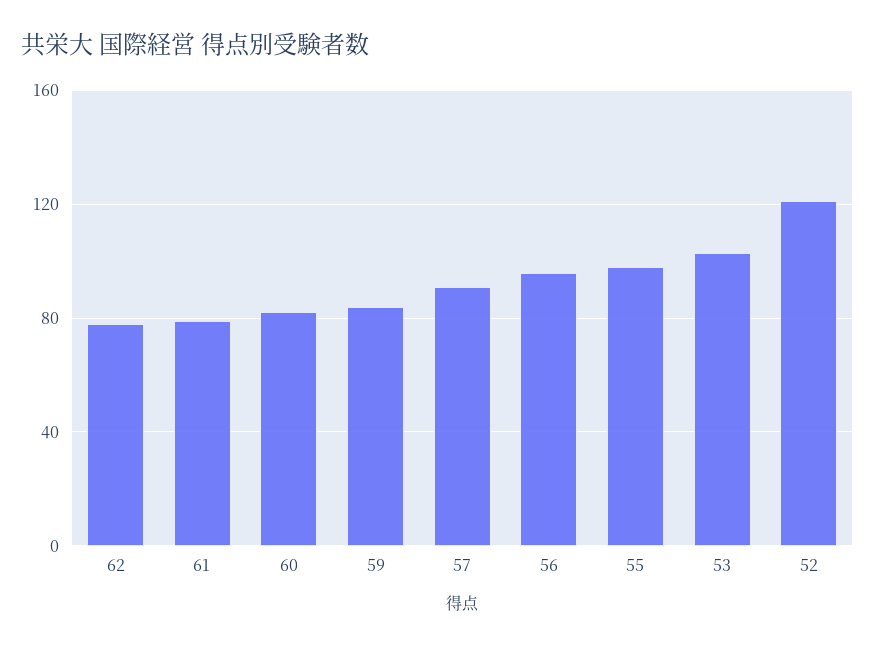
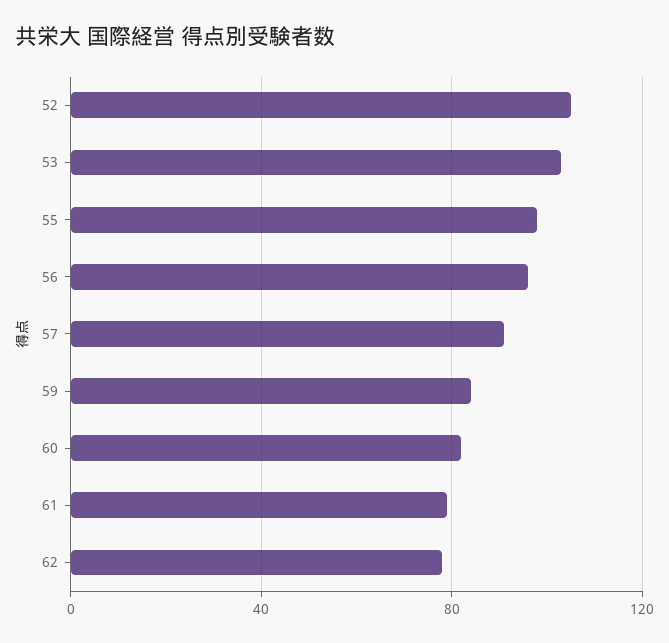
52: 120 -> 105

